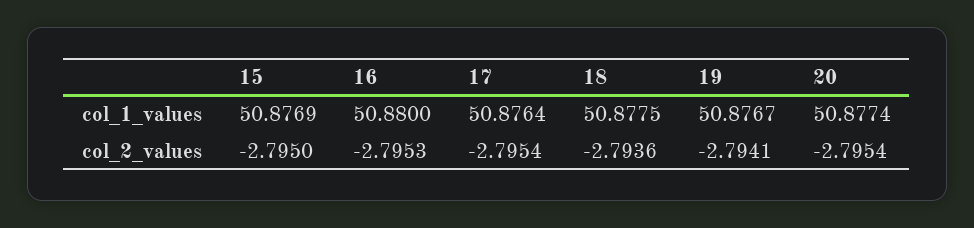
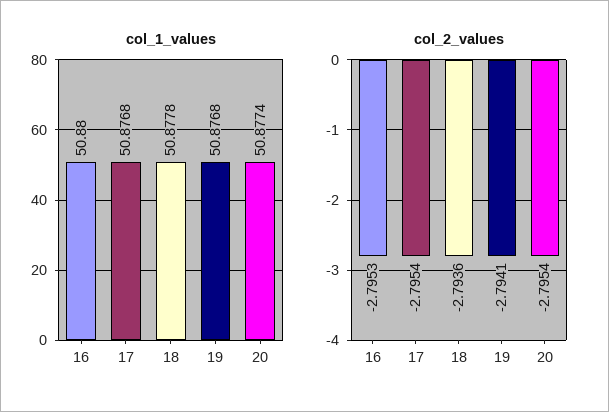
col_1_values, 15: 50.8769 -> none
col_1_values, 17: 50.8764 -> 50.8768
col_1_values, 18: 50.8775 -> 50.8778
col_1_values, 19: 50.8767 -> 50.8768
col_2_values, 15: -2.795 -> none

